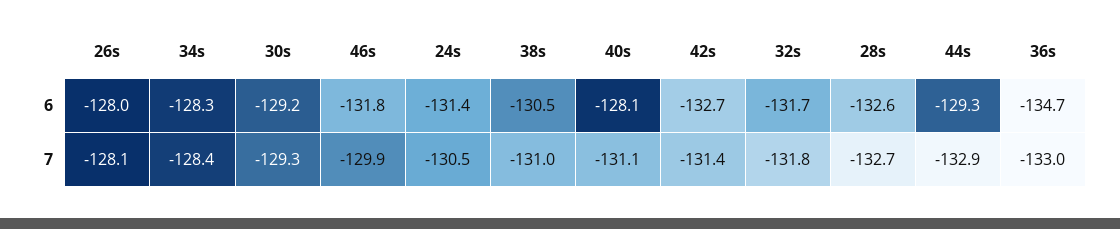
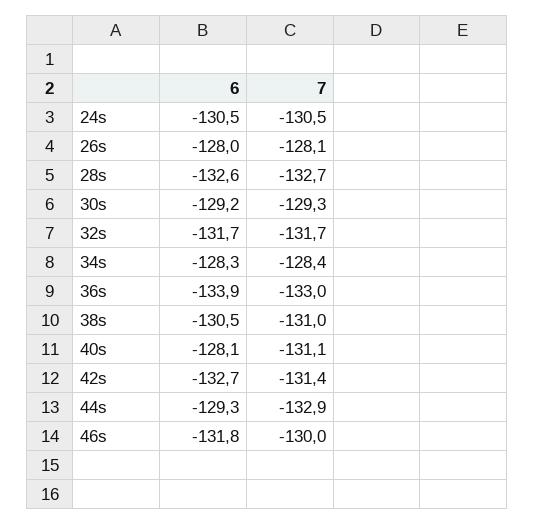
24s, 6: -131.4 -> -130.5
36s, 6: -134.7 -> -133.9
46s, 7: -129.9 -> -130
32s, 7: -131.8 -> -131.7

